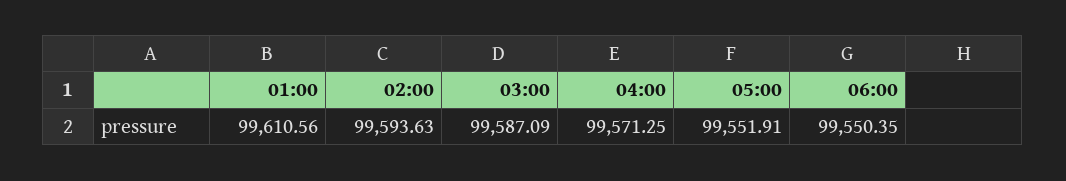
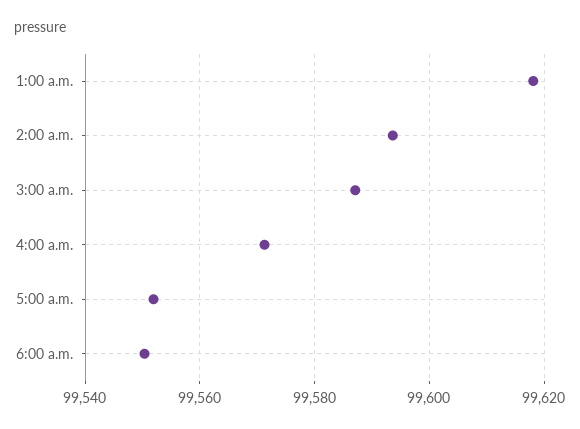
01:00: 99610.56 -> 99618

